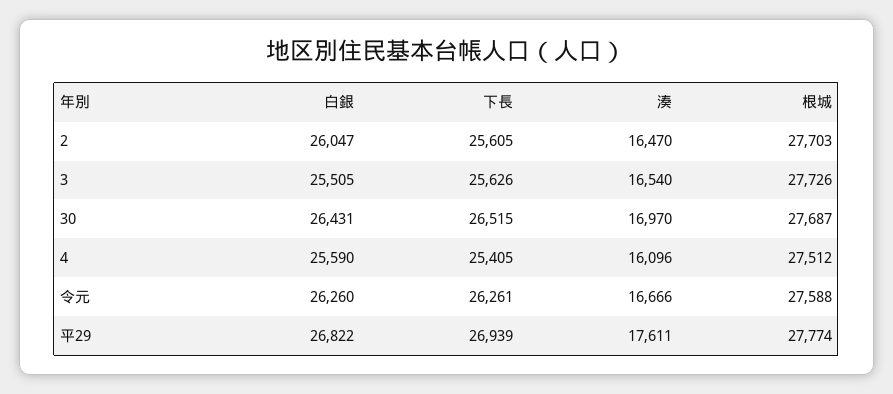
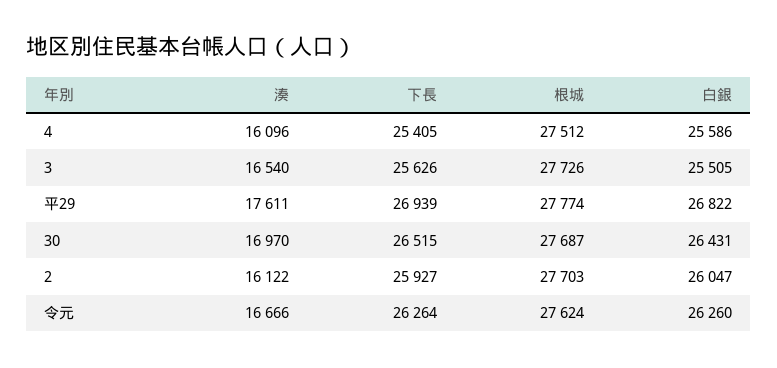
下長, 2: 25605 -> 25927
湊, 2: 16470 -> 16122
白銀, 4: 25590 -> 25586
下長, 令元: 26261 -> 26264
根城, 令元: 27588 -> 27624

